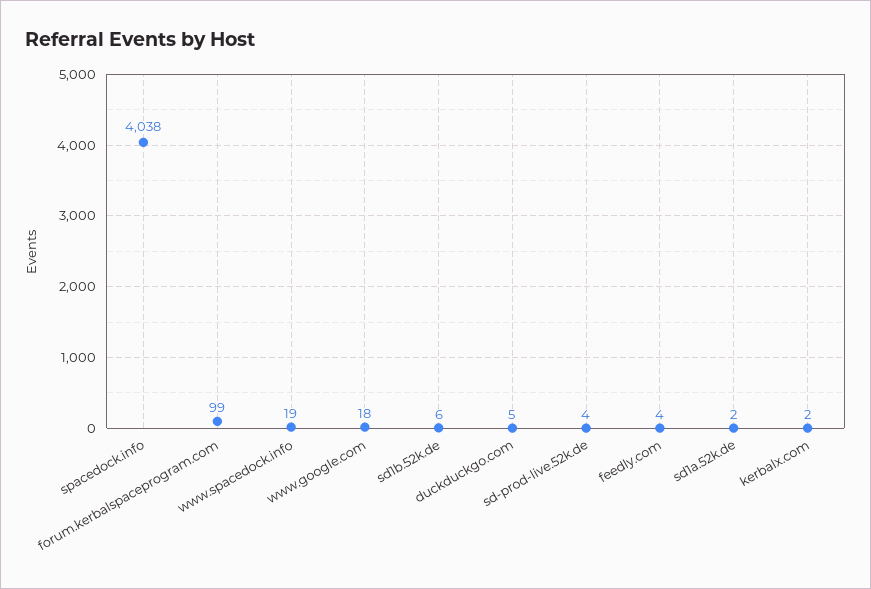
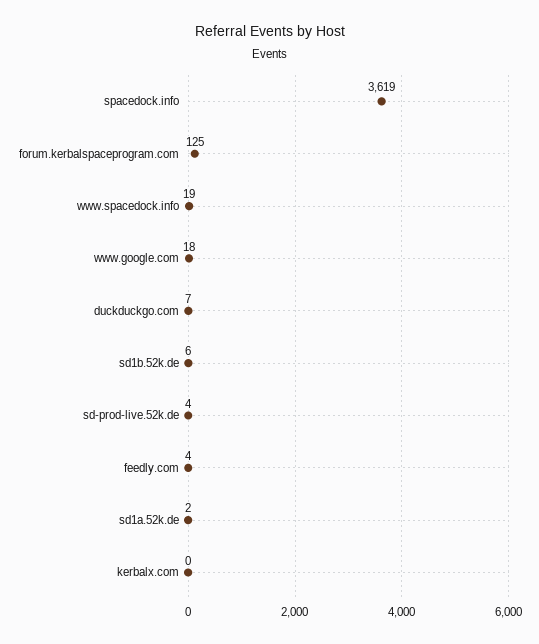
spacedock.info: 4038 -> 3619
forum.kerbalspaceprogram.com: 99 -> 125
duckduckgo.com: 5 -> 7
kerbalx.com: 2 -> 0

